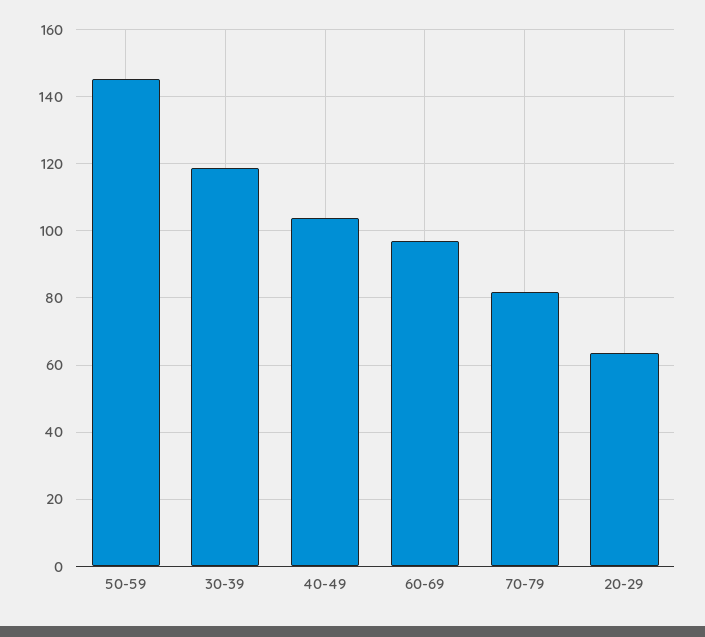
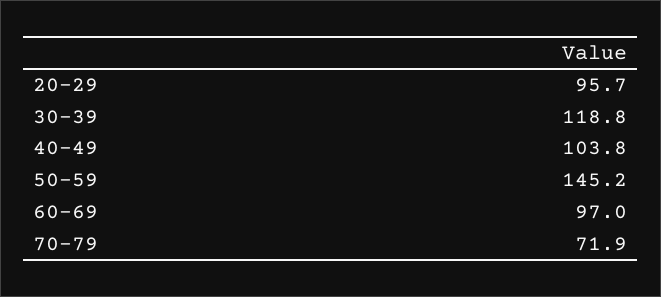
70-79: 82 -> 71.9
20-29: 64 -> 95.7

